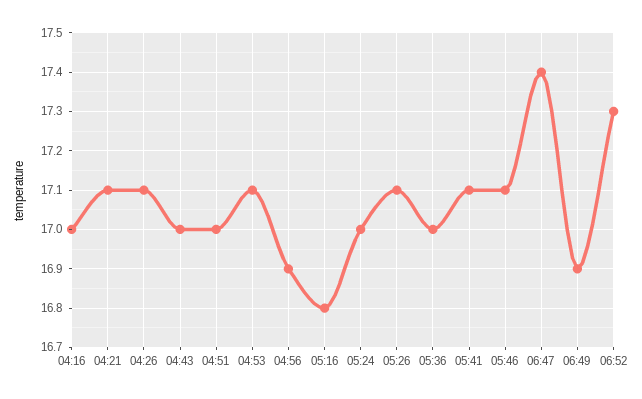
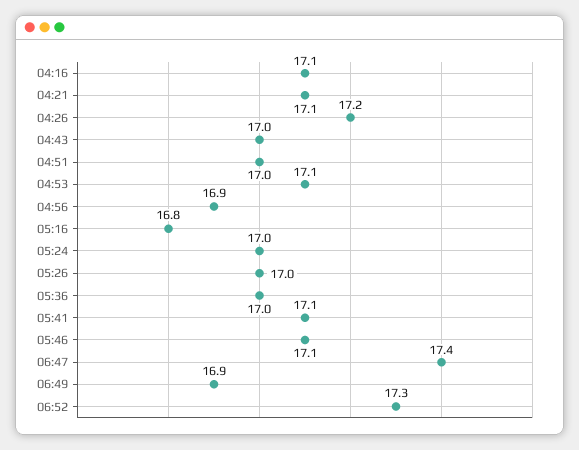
04:16: 17 -> 17.1
04:26: 17.1 -> 17.2
05:26: 17.1 -> 17

